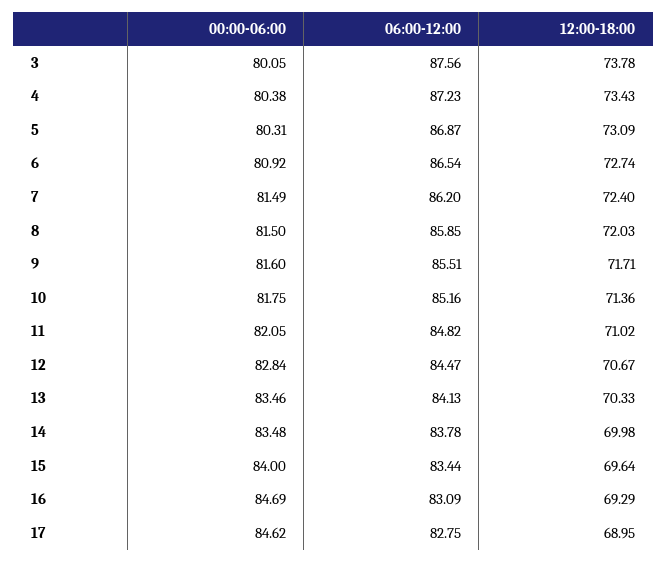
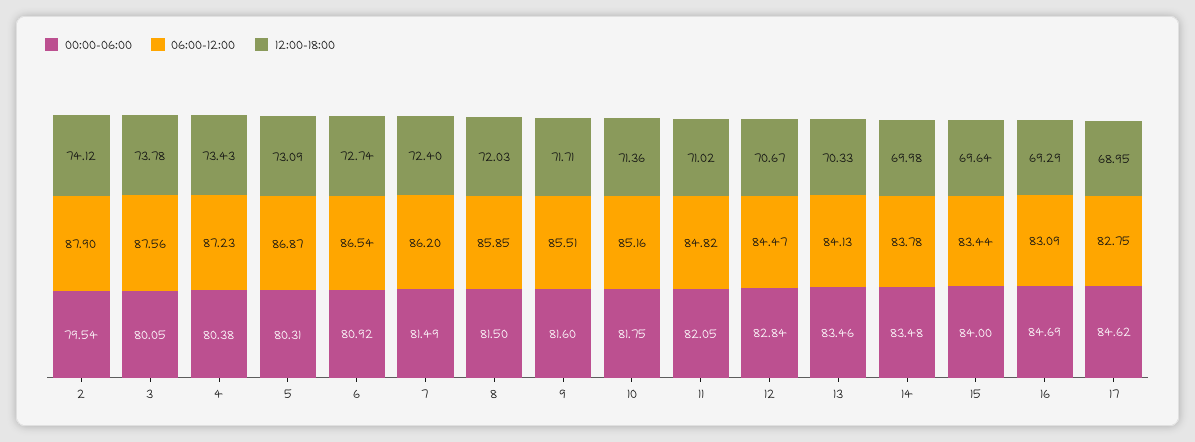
00:00-06:00, 2: none -> 79.54
06:00-12:00, 2: none -> 87.9
12:00-18:00, 2: none -> 74.12

